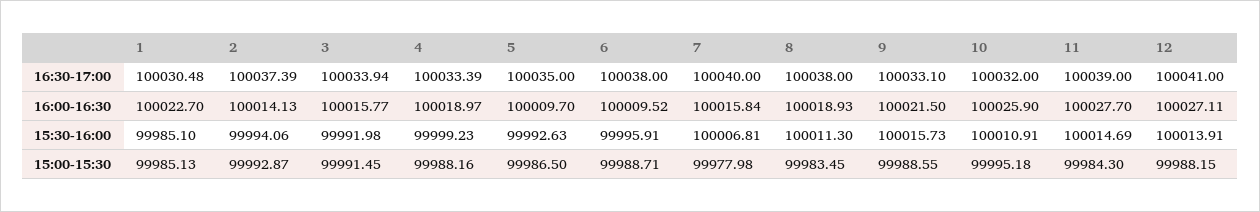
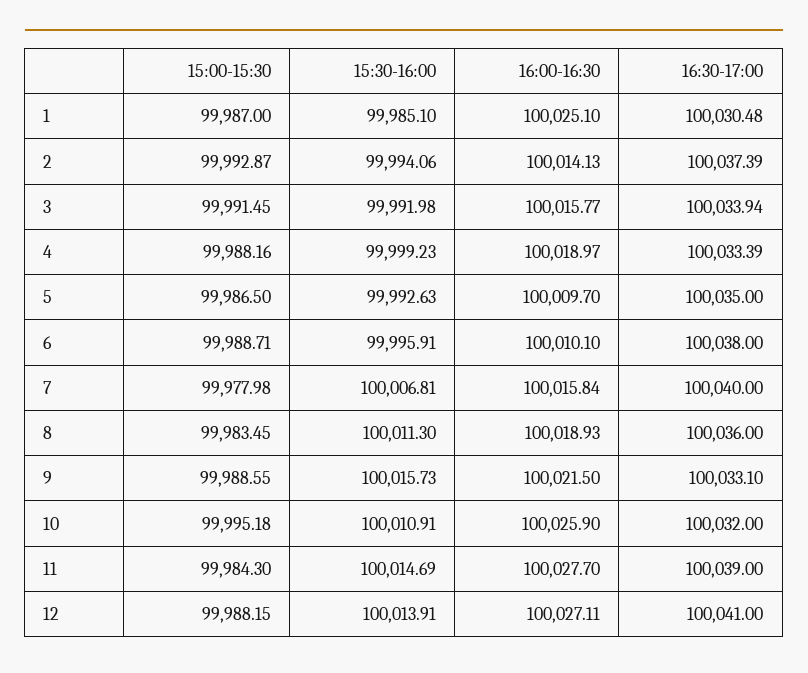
8, 16:30-17:00: 100038 -> 100036
1, 16:00-16:30: 100022.7 -> 100025.1
6, 16:00-16:30: 100009.52 -> 100010.1
1, 15:00-15:30: 99985.13 -> 99987

